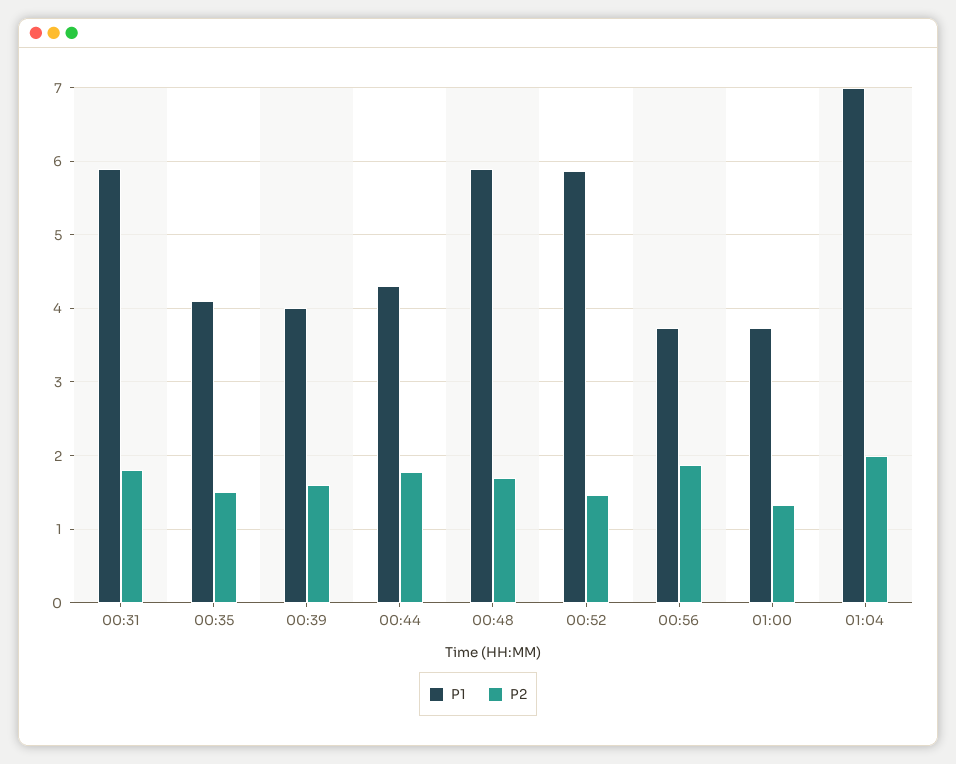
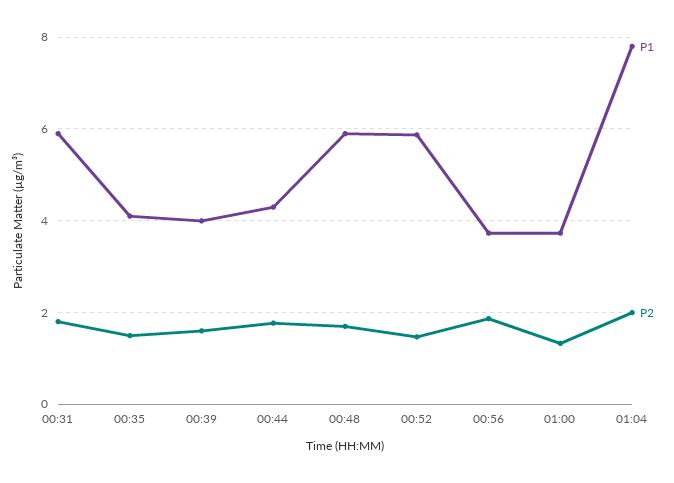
P1, 01:04: 7 -> 7.8

